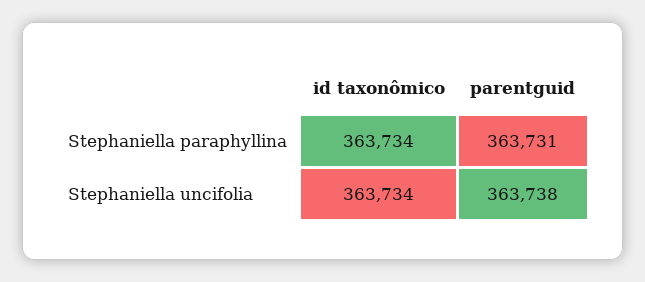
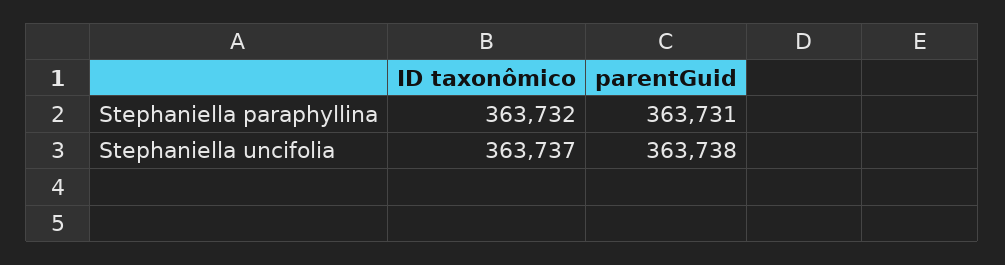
id taxonômico, Stephaniella paraphyllina: 363734 -> 363732
id taxonômico, Stephaniella uncifolia: 363734 -> 363737

